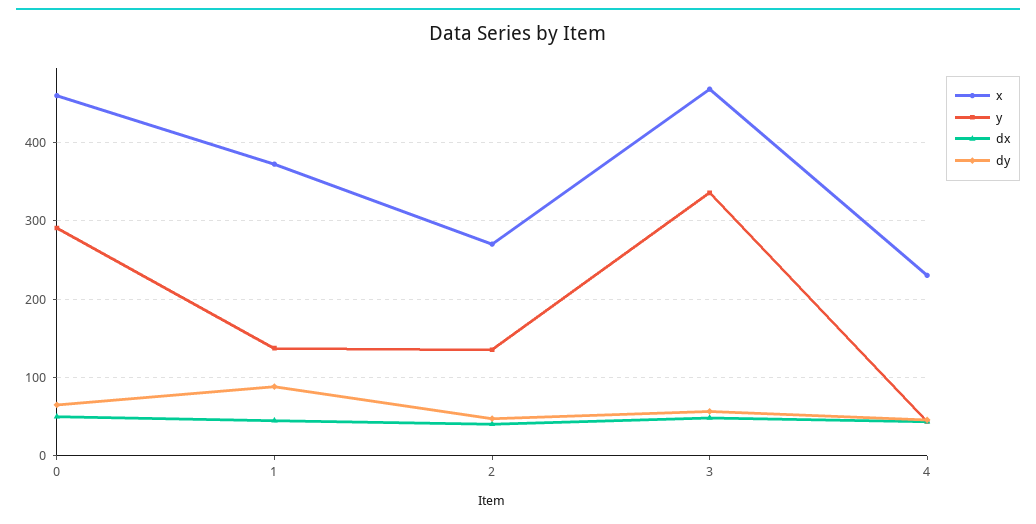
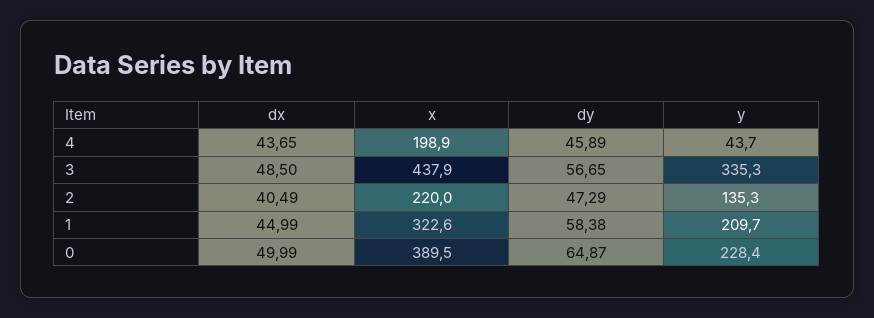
x, 0: 460 -> 389.5
y, 0: 290 -> 228.4
x, 1: 370 -> 322.6
y, 1: 140 -> 209.7
dy, 1: 90 -> 58.38
x, 2: 270 -> 220
x, 3: 470 -> 437.9
x, 4: 230 -> 198.9

